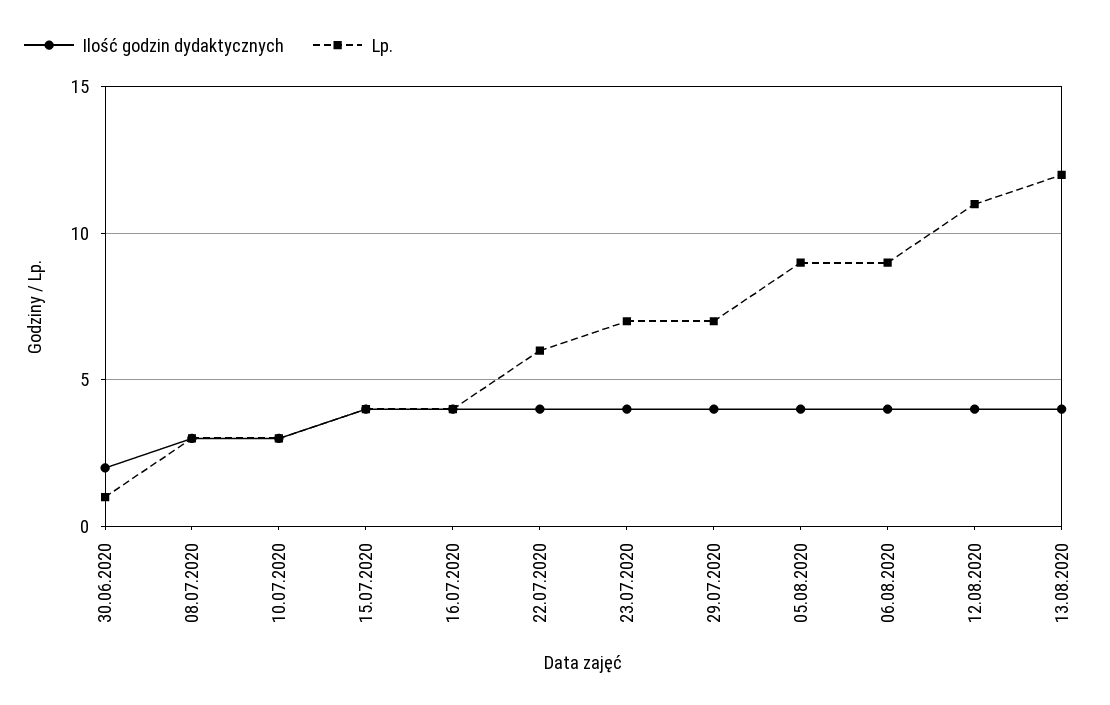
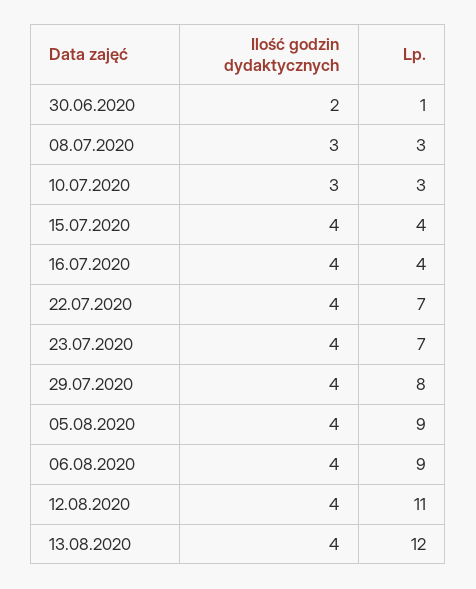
Lp., 22.07.2020: 6 -> 7
Lp., 29.07.2020: 7 -> 8

